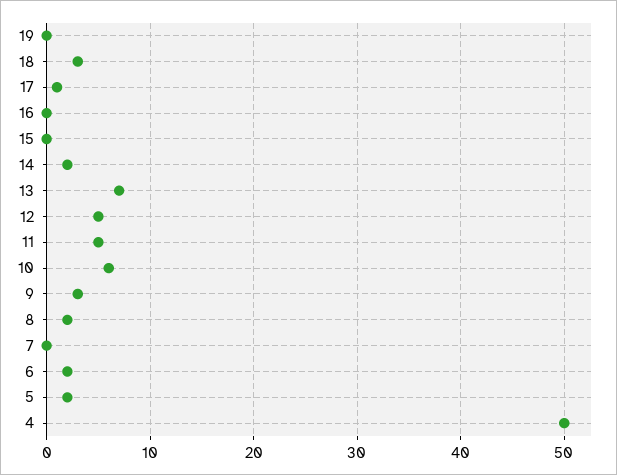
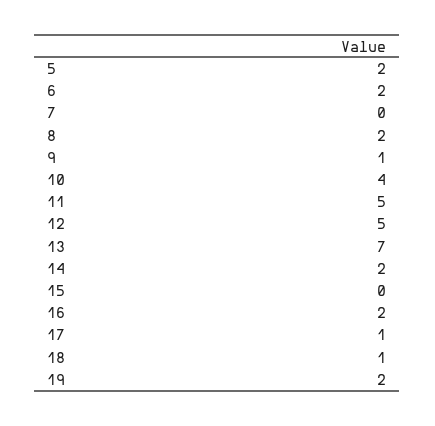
19: 0 -> 2
18: 3 -> 1
16: 0 -> 2
10: 6 -> 4
9: 3 -> 1
4: 50 -> none

